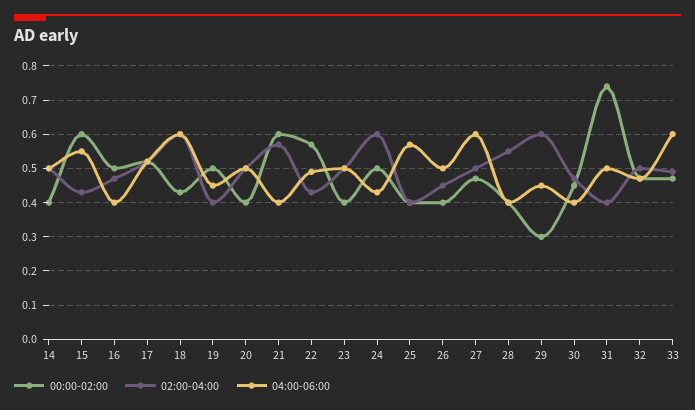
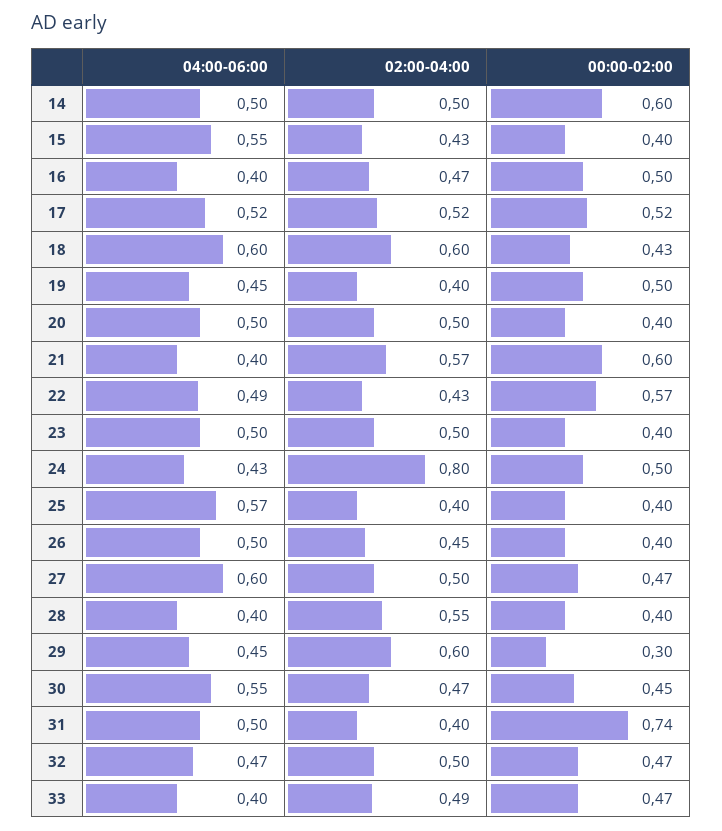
00:00-02:00, 14: 0.4 -> 0.6
00:00-02:00, 15: 0.6 -> 0.4
02:00-04:00, 24: 0.6 -> 0.8
04:00-06:00, 30: 0.4 -> 0.55
04:00-06:00, 33: 0.6 -> 0.4

